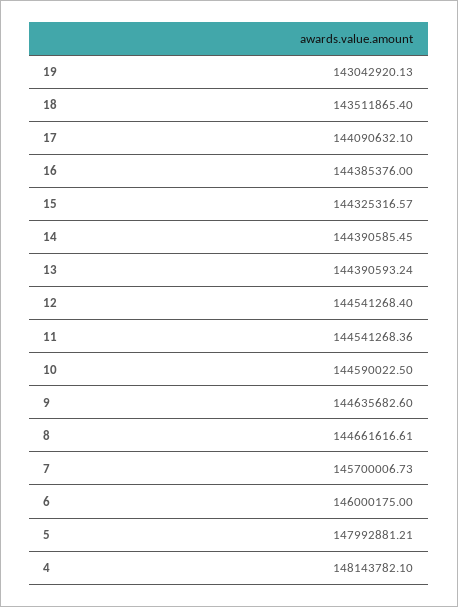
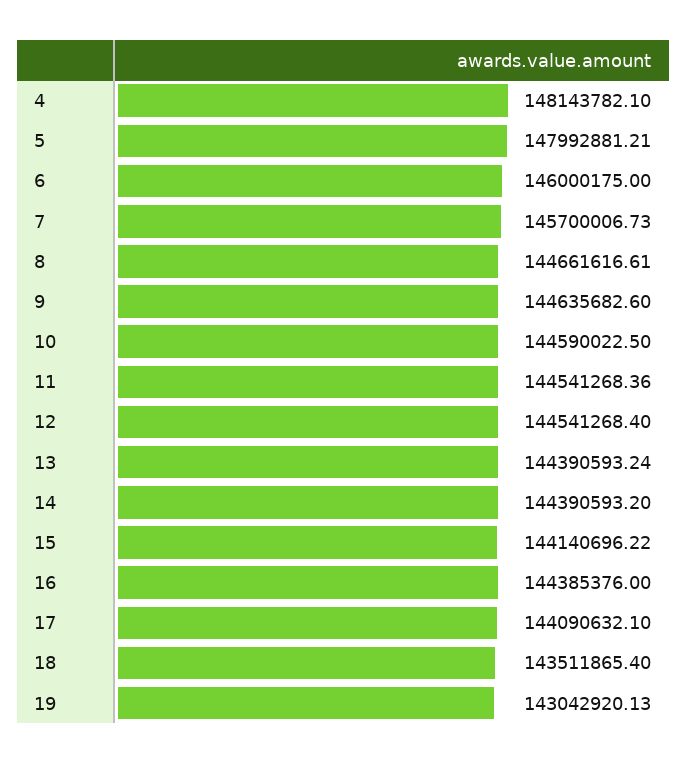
15: 144325316.57 -> 144140696.22
14: 144390585.45 -> 144390593.2

